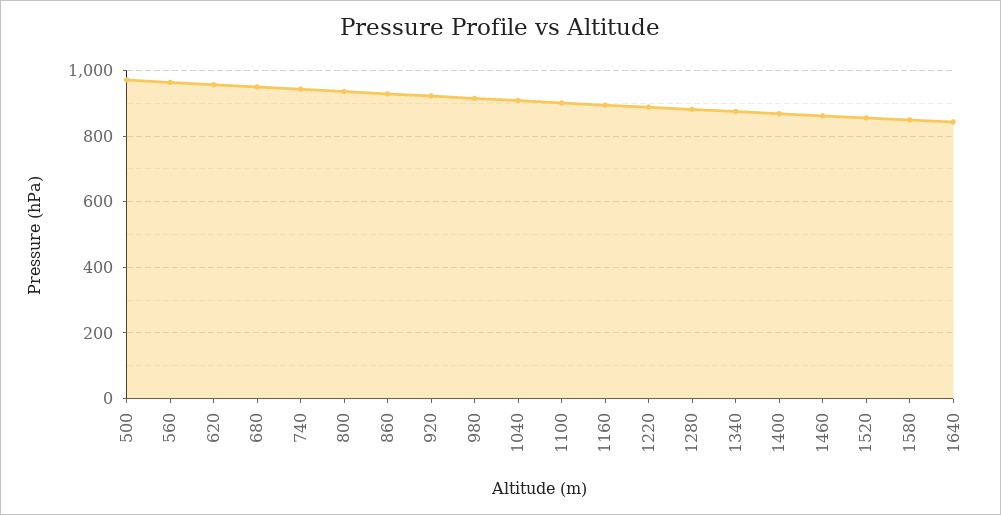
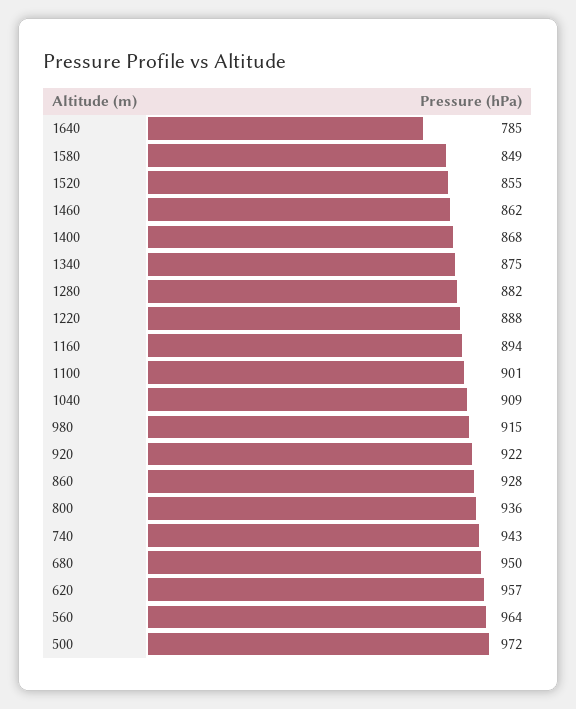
1640: 840 -> 785

